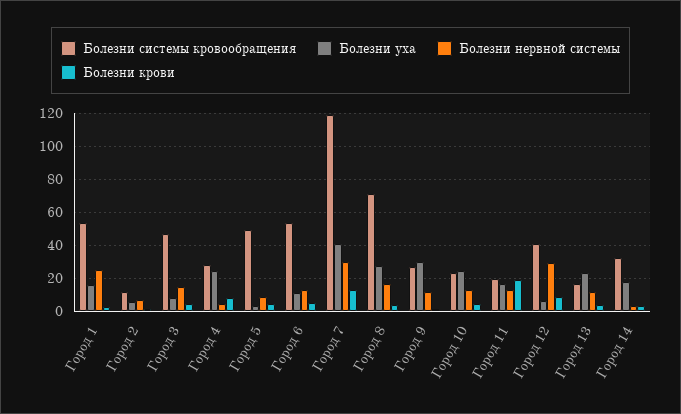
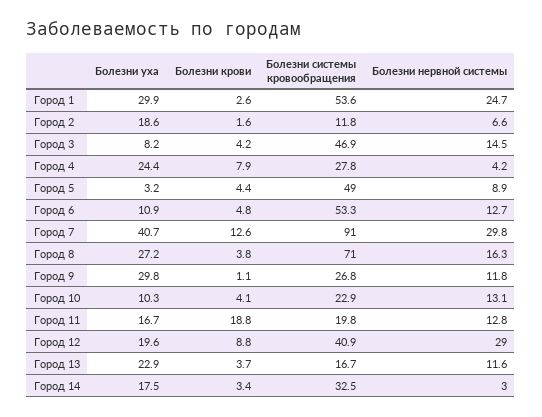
Болезни уха, Город 1: 15 -> 29.9
Болезни уха, Город 2: 5 -> 18.6
Болезни системы кровообращения, Город 7: 120 -> 91
Болезни уха, Город 10: 25 -> 10.3
Болезни уха, Город 12: 5 -> 19.6

